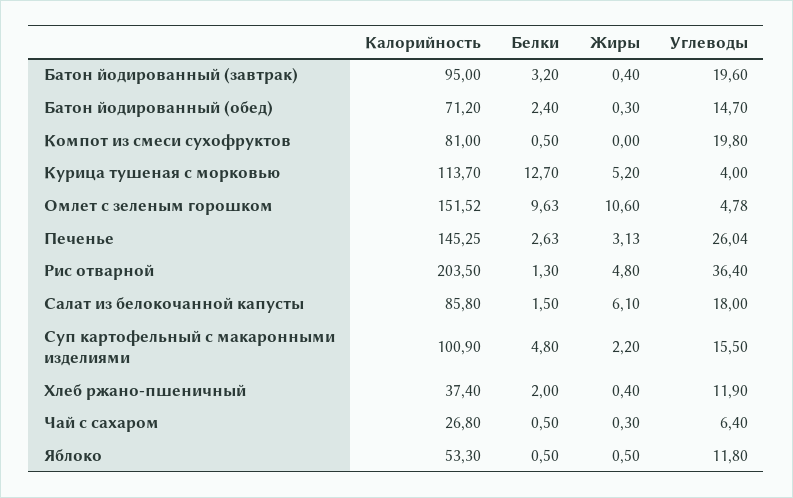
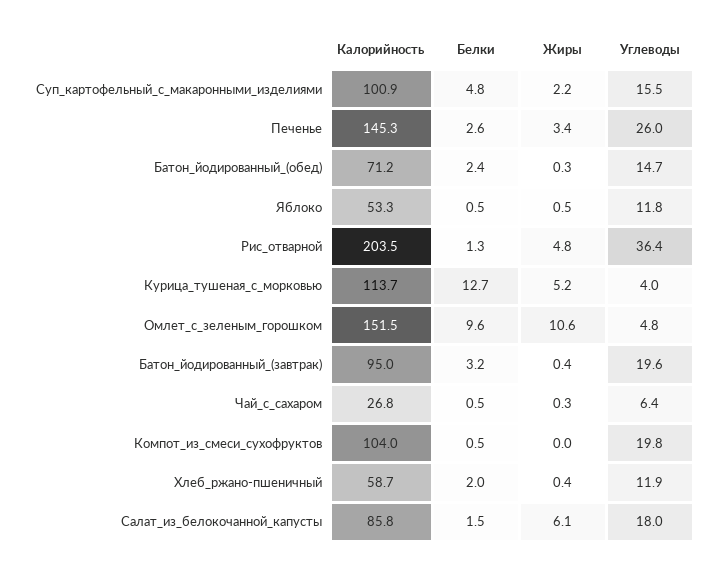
Калорийность, Компот из смеси сухофруктов: 81 -> 104
Жиры, Печенье: 3.13 -> 3.4
Калорийность, Хлеб ржано-пшеничный: 37.4 -> 58.7

